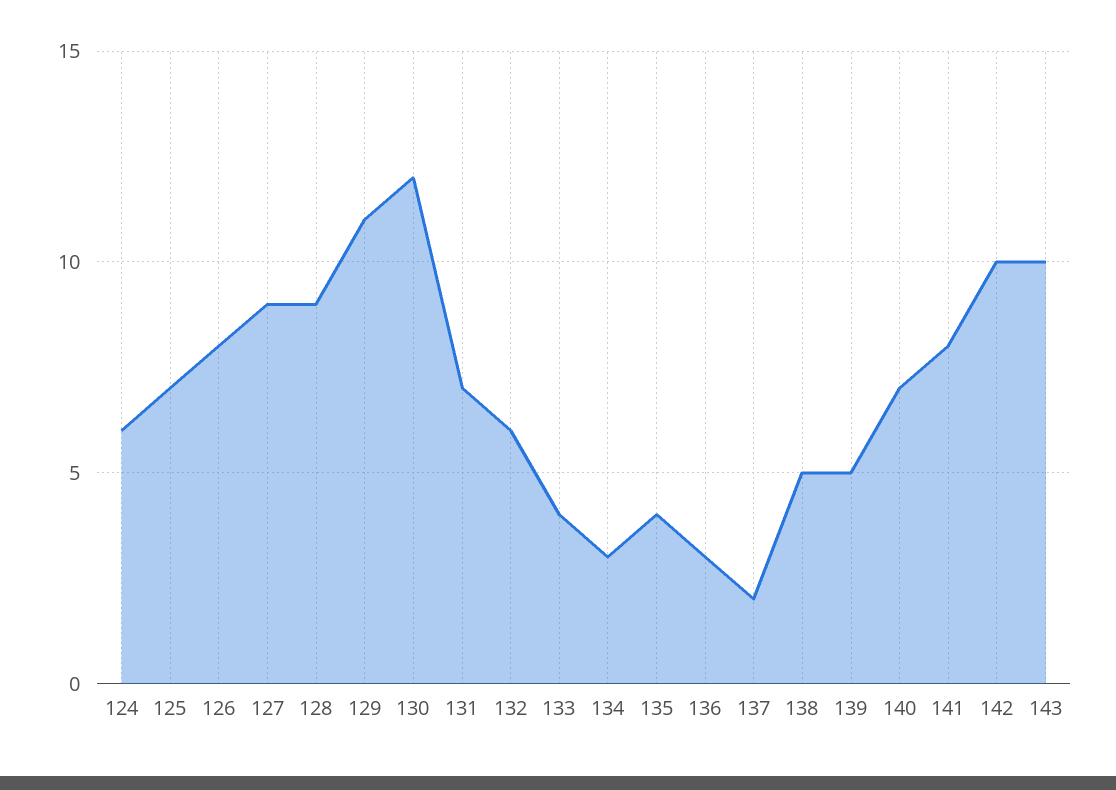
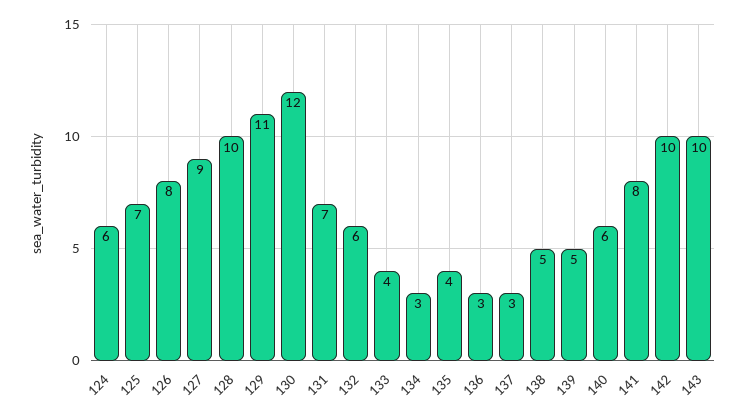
128: 9 -> 10
137: 2 -> 3
140: 7 -> 6

